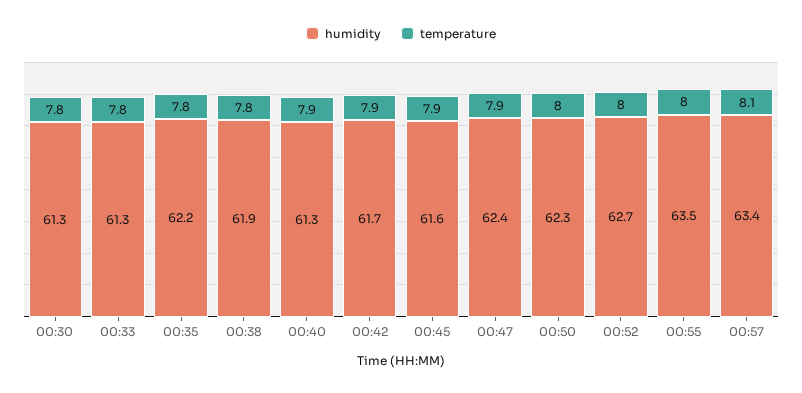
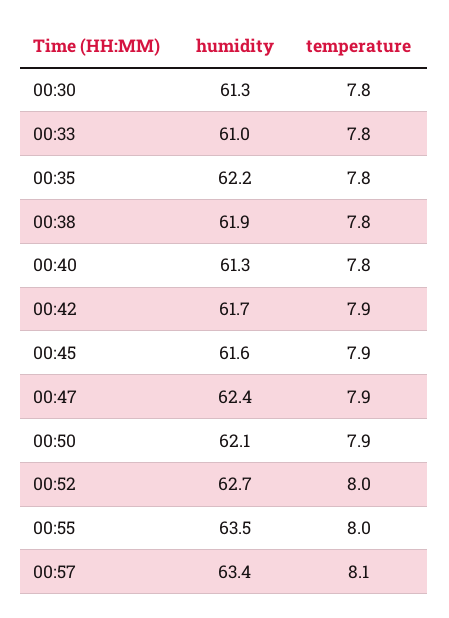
humidity, 00:33: 61.3 -> 61
temperature, 00:40: 7.9 -> 7.8
humidity, 00:50: 62.3 -> 62.1
temperature, 00:50: 8 -> 7.9

